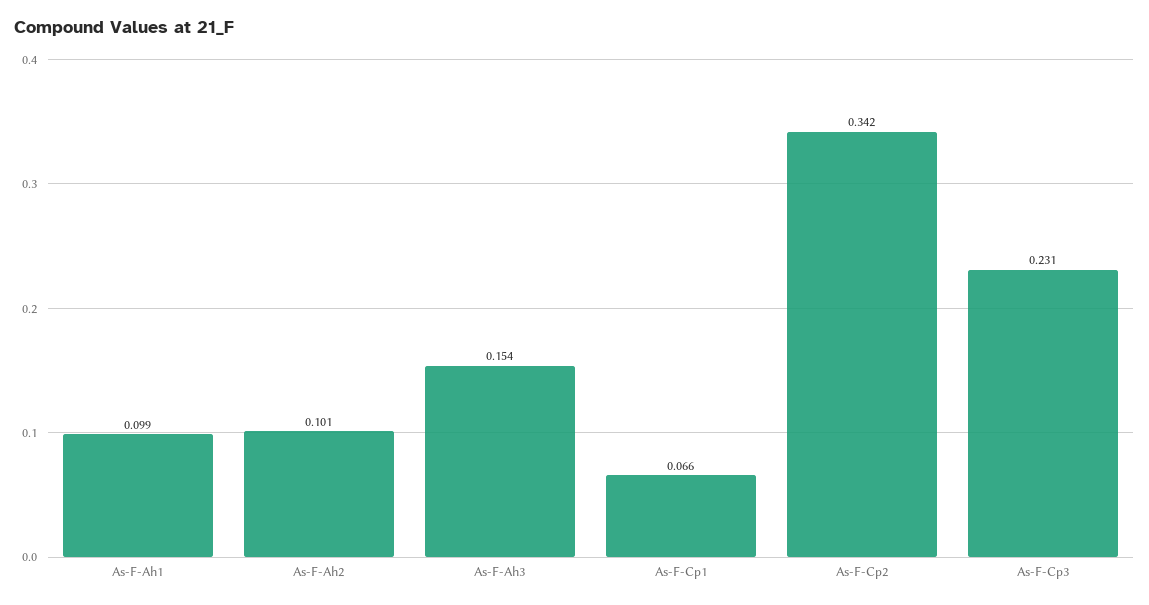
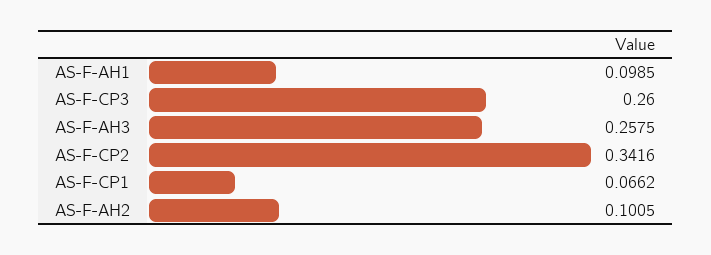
As-F-Ah3: 0.154 -> 0.2575
As-F-Cp3: 0.231 -> 0.26

